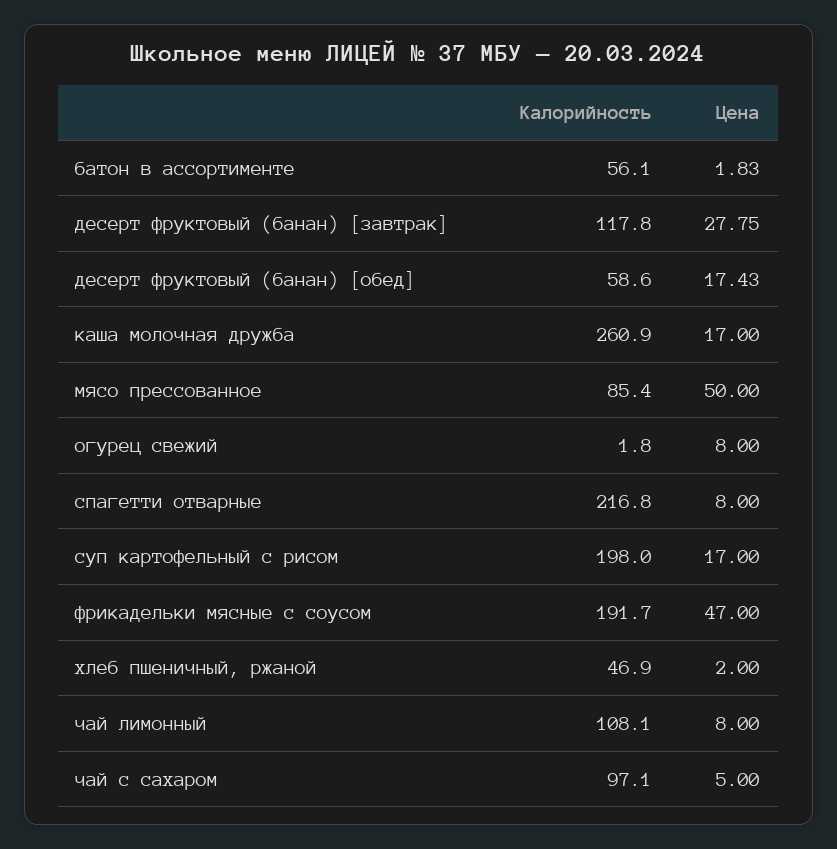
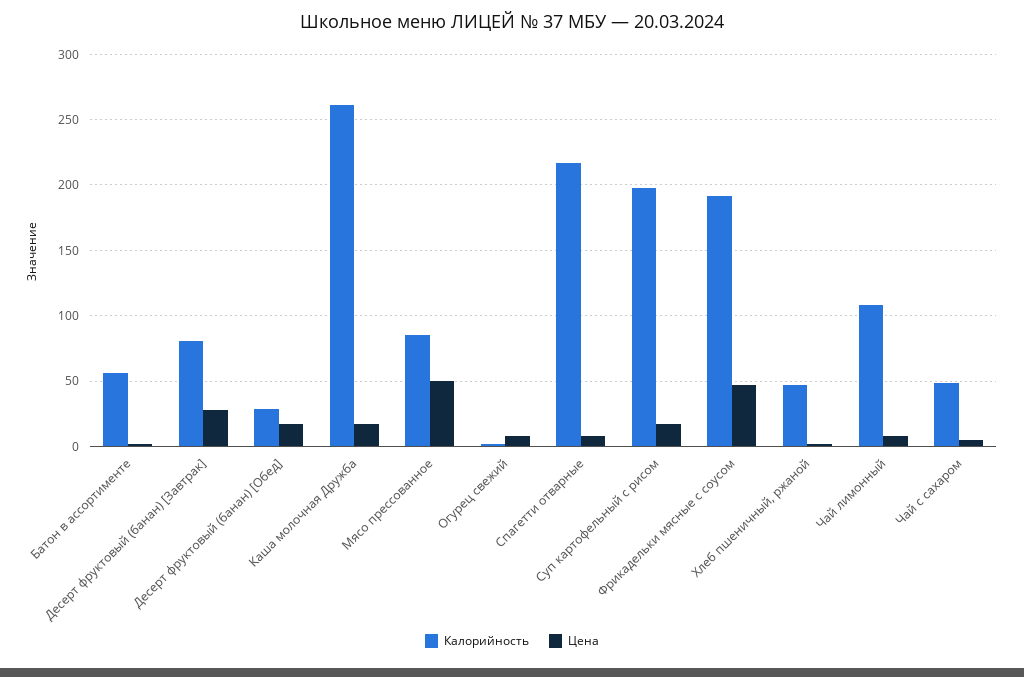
Калорийность, десерт фруктовый (банан) [завтрак]: 117.8 -> 80
Калорийность, десерт фруктовый (банан) [обед]: 58.6 -> 30
Калорийность, чай с сахаром: 97.1 -> 50

